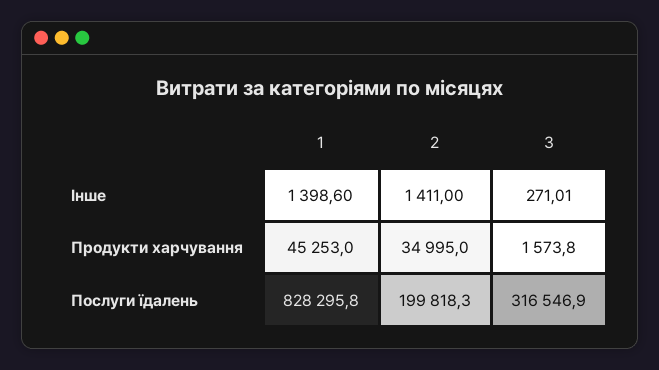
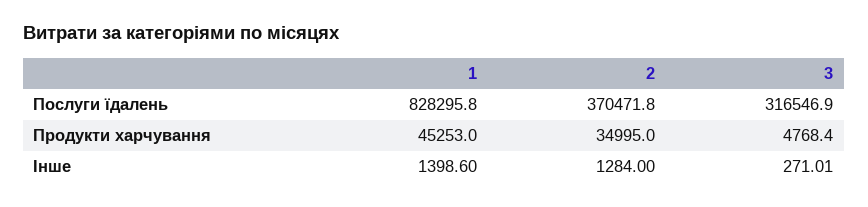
2, Інше: 1411 -> 1284
3, Продукти харчування: 1573.8 -> 4768.4
2, Послуги їдалень: 199818.3 -> 370471.8

